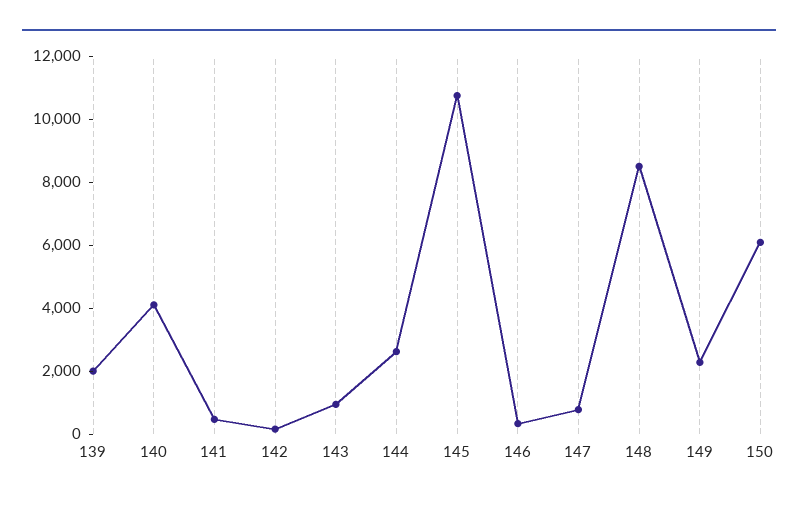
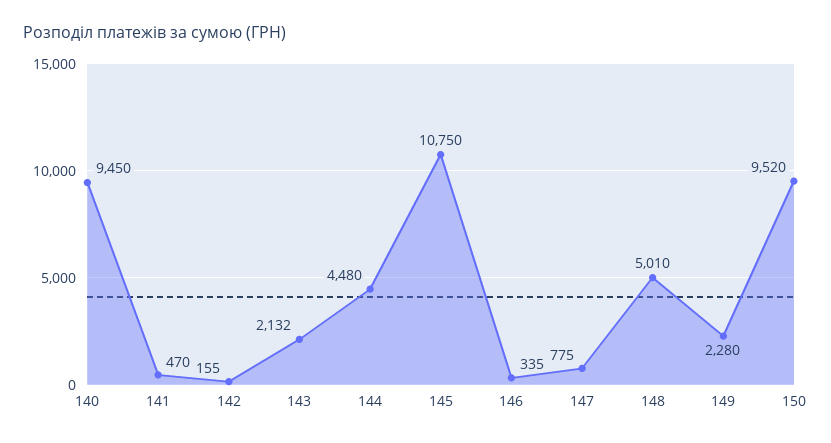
139: 2000 -> none
140: 4000 -> 9450
143: 1000 -> 2132
144: 2500 -> 4480
148: 8500 -> 5010
150: 6000 -> 9520

